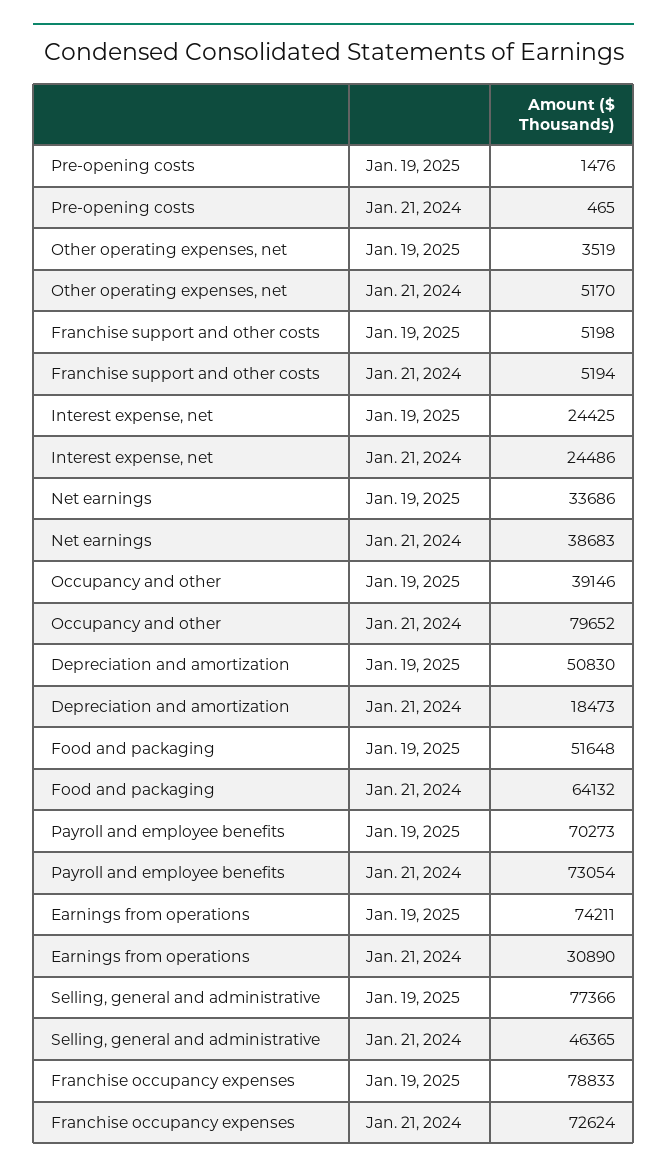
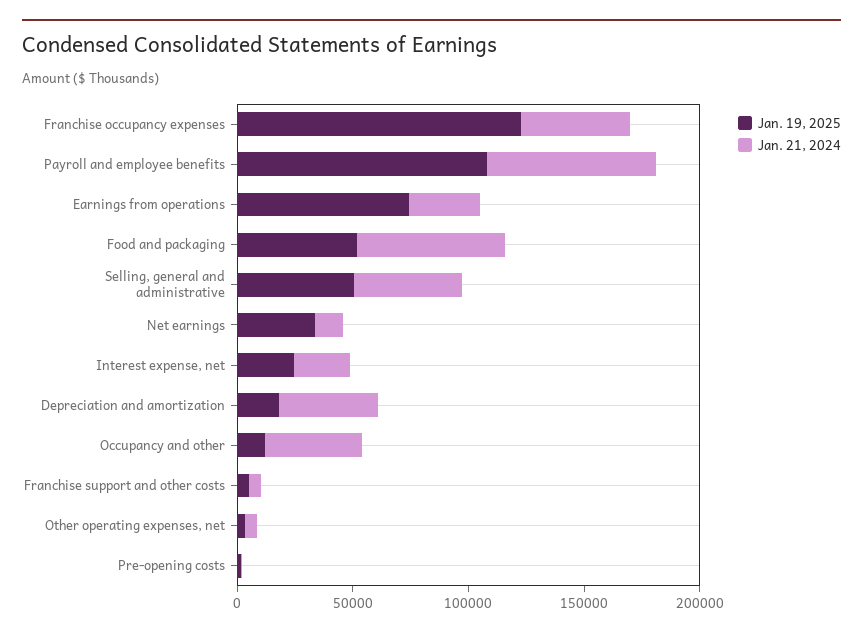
Jan. 21, 2024, Net earnings: 38683 -> 10000
Jan. 19, 2025, Occupancy and other: 39146 -> 10000
Jan. 21, 2024, Occupancy and other: 79652 -> 40000
Jan. 19, 2025, Depreciation and amortization: 50830 -> 20000
Jan. 21, 2024, Depreciation and amortization: 18473 -> 40000
Jan. 19, 2025, Payroll and employee benefits: 70273 -> 110000
Jan. 19, 2025, Selling, general and administrative: 77366 -> 50000
Jan. 19, 2025, Franchise occupancy expenses: 78833 -> 120000
Jan. 21, 2024, Franchise occupancy expenses: 72624 -> 50000

